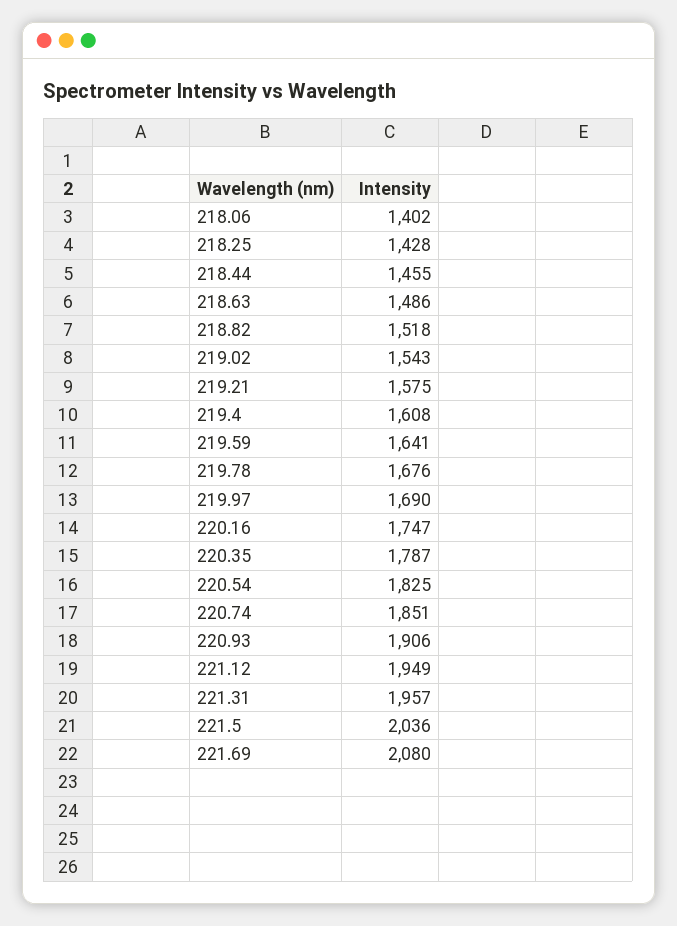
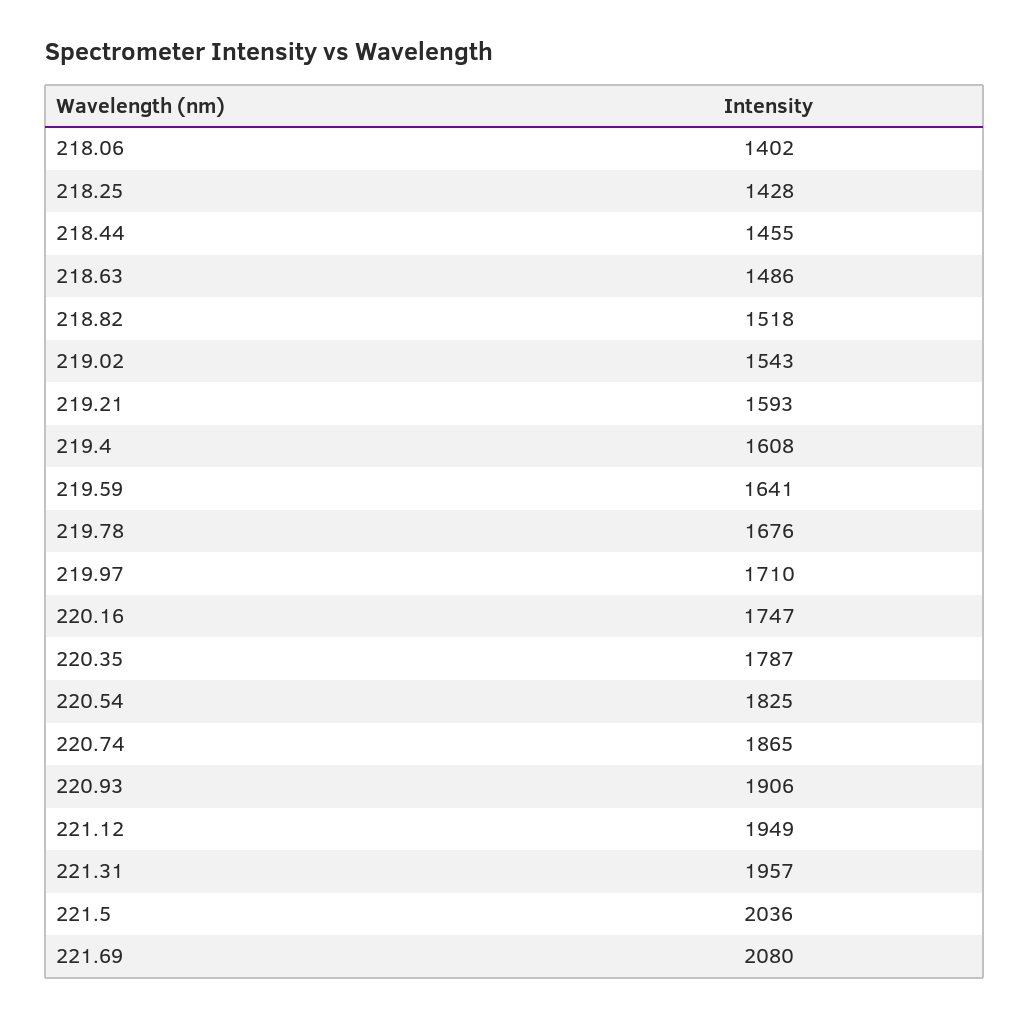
219.21: 1575 -> 1593
219.97: 1690 -> 1710
220.74: 1851 -> 1865

